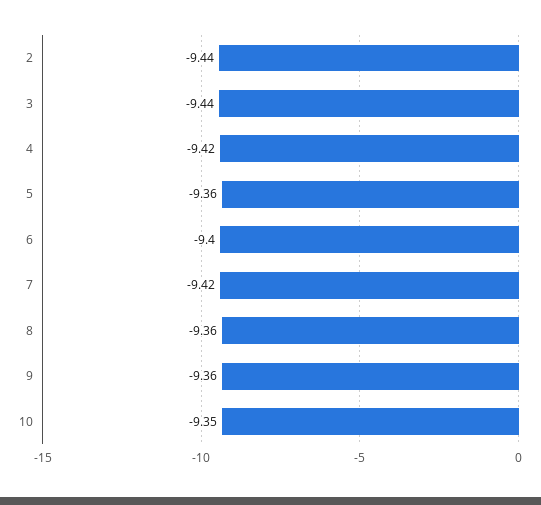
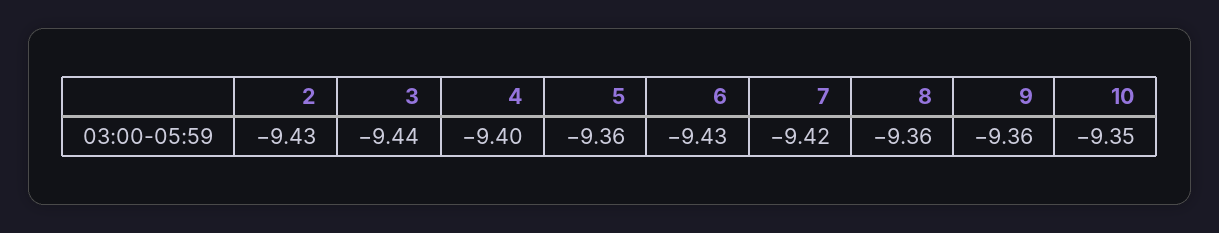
2: -9.44 -> -9.43
4: -9.42 -> -9.4
6: -9.4 -> -9.43

